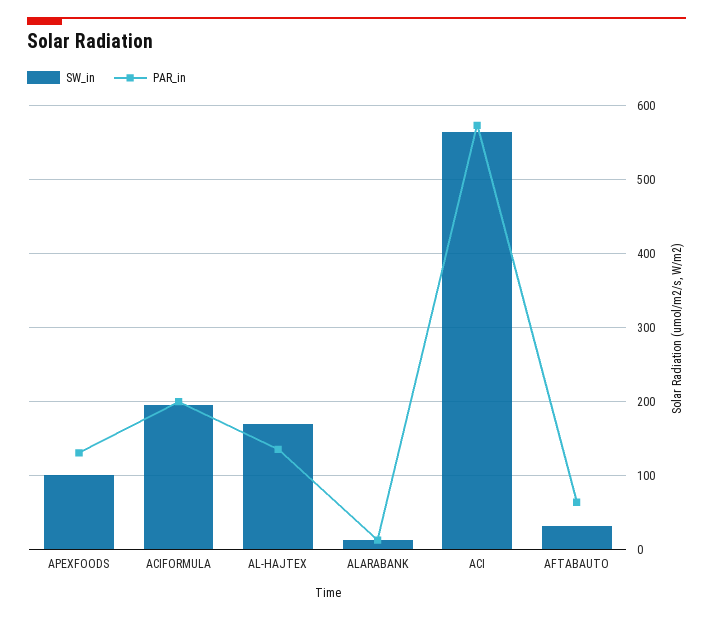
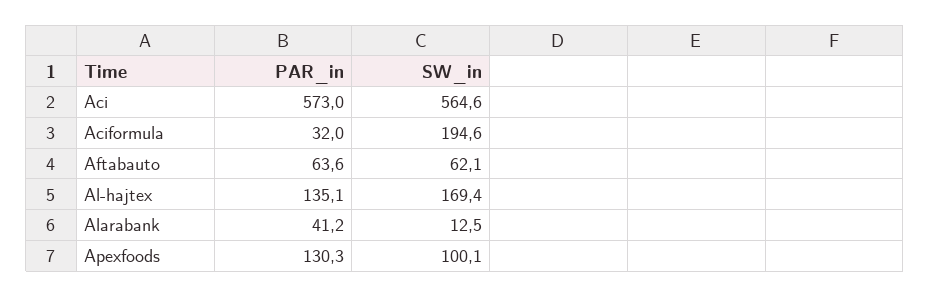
PAR_in, ACIFORMULA: 200 -> 32
PAR_in, ALARABANK: 10 -> 41.2
SW_in, AFTABAUTO: 30 -> 62.1

